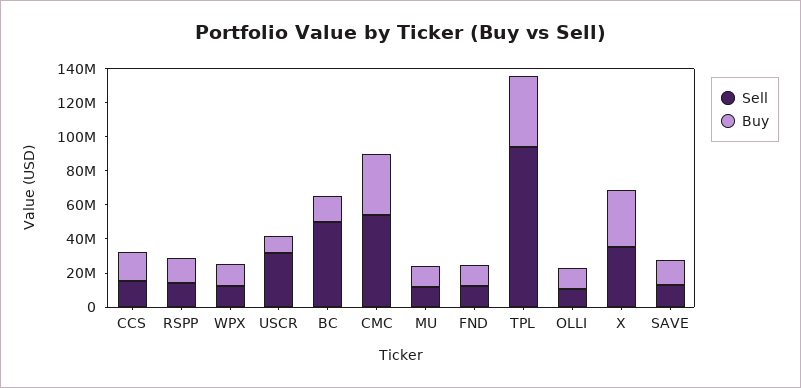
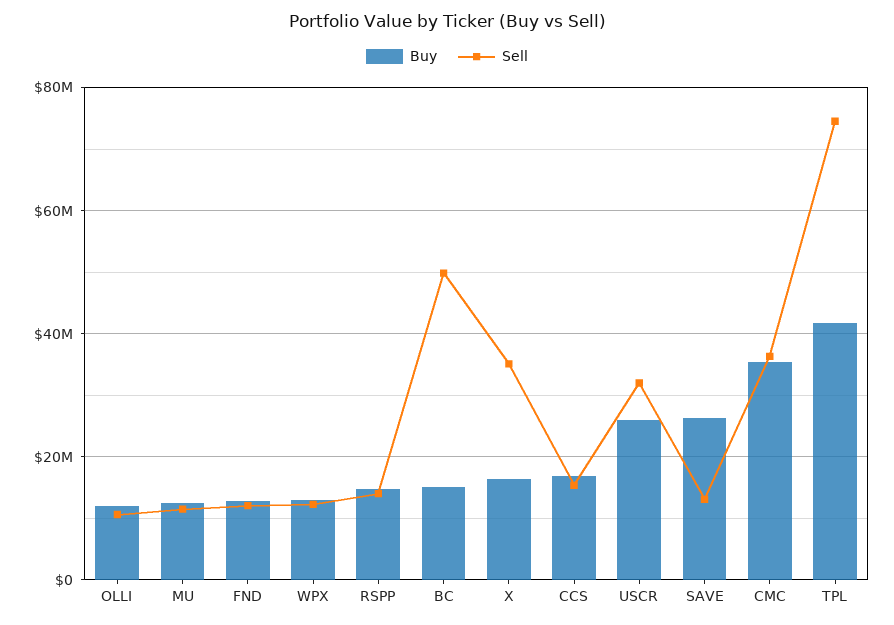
Buy, USCR: 10000000 -> 26000000
Sell, CMC: 55000000 -> 36000000
Sell, TPL: 95000000 -> 74000000
Buy, X: 35000000 -> 16000000
Buy, SAVE: 15000000 -> 26000000

